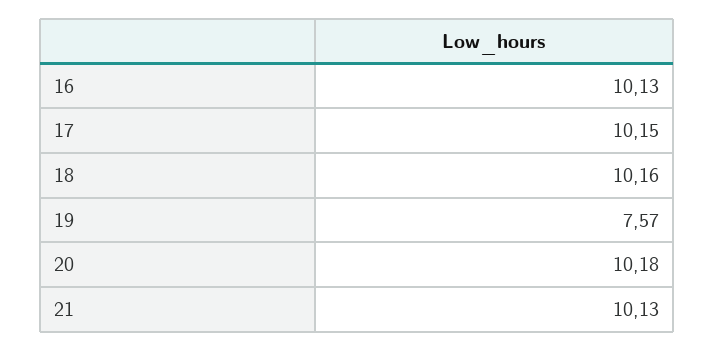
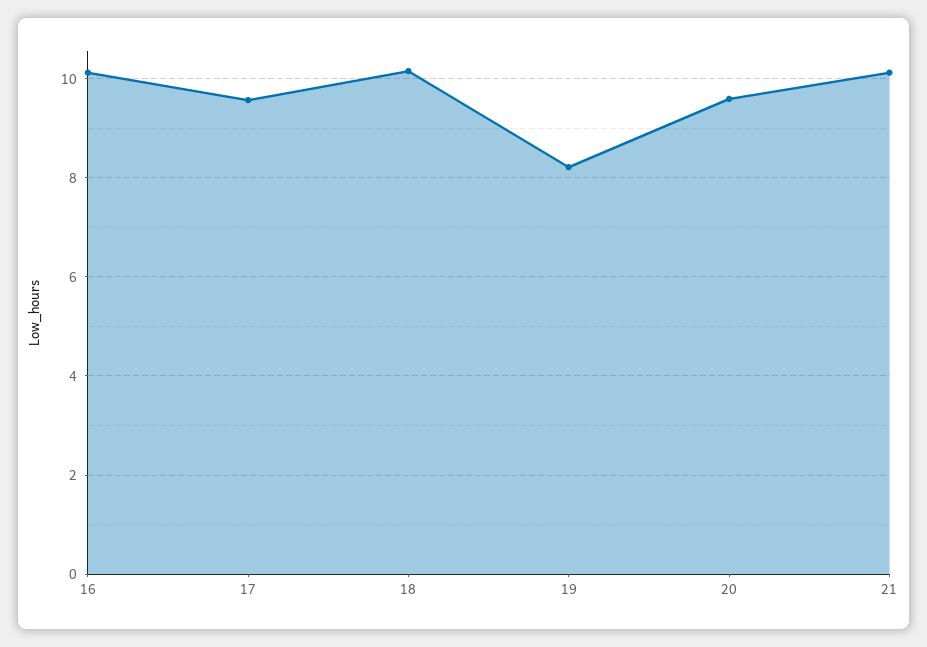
17: 10.15 -> 9.6
19: 7.57 -> 8.2
20: 10.18 -> 9.6

